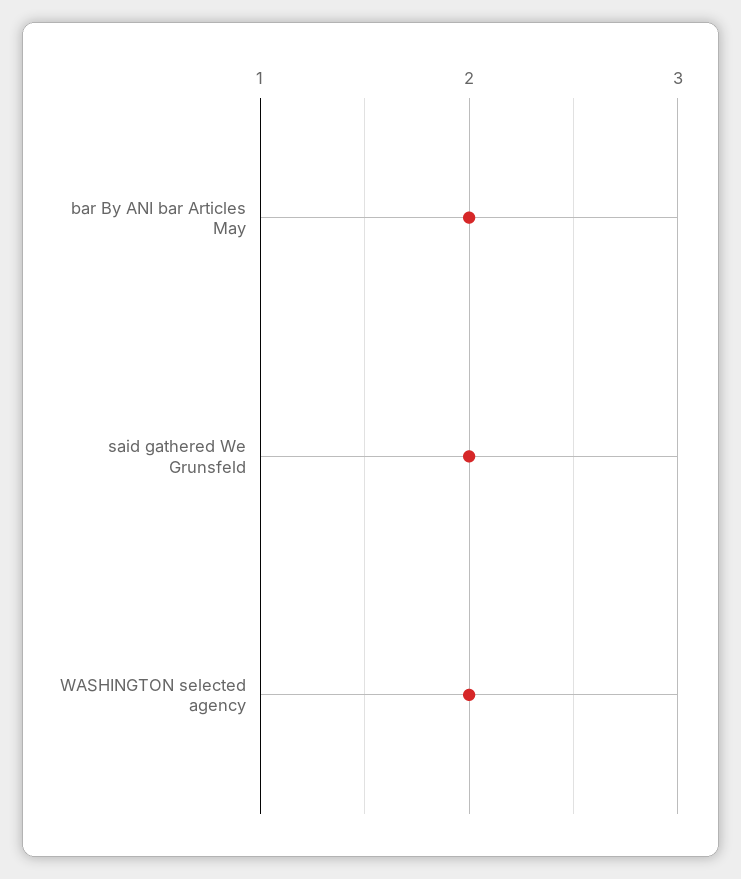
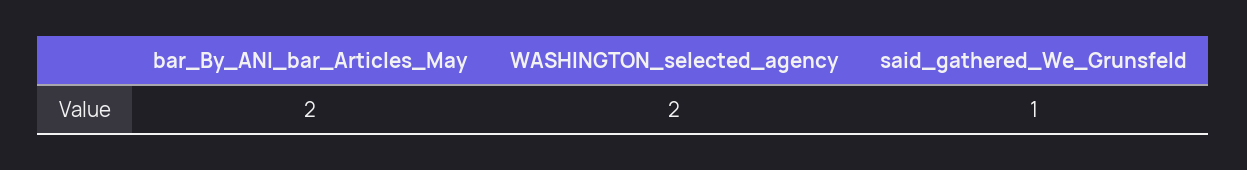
said gathered We Grunsfeld: 2 -> 1

